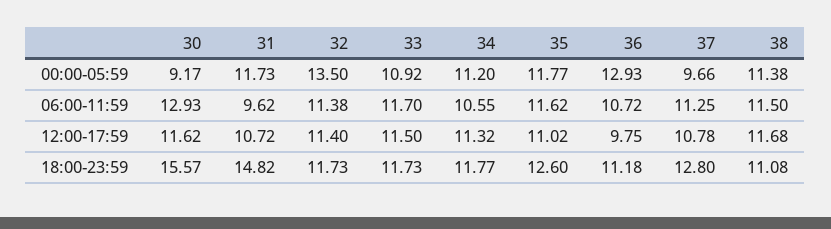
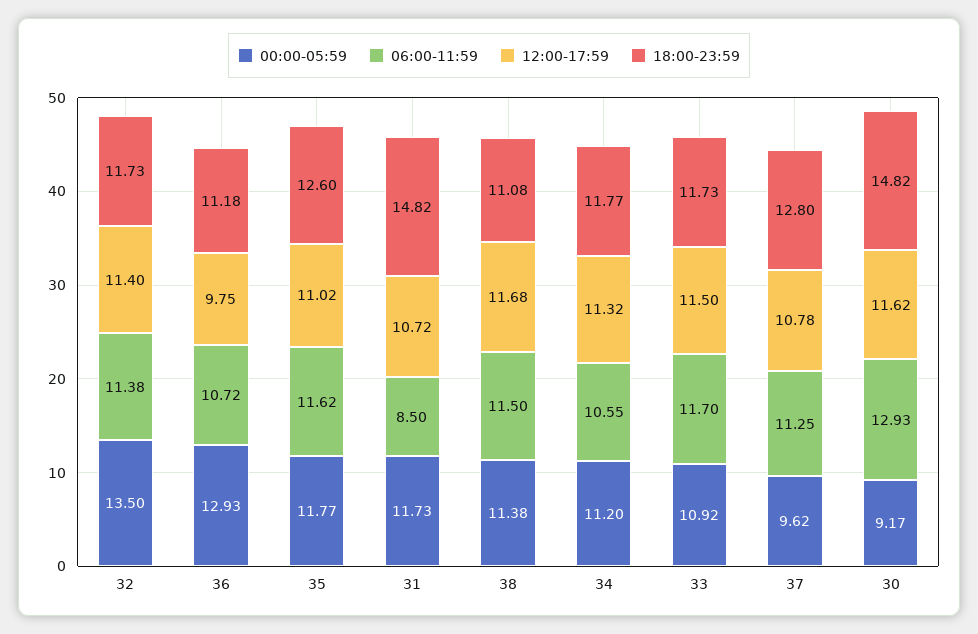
00:00-05:59, 37: 9.66 -> 9.62
06:00-11:59, 31: 9.62 -> 8.5
18:00-23:59, 30: 15.57 -> 14.82

